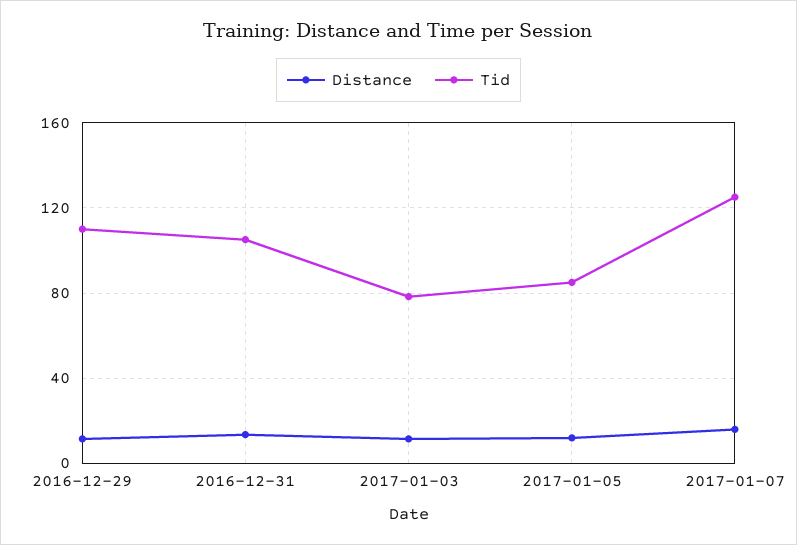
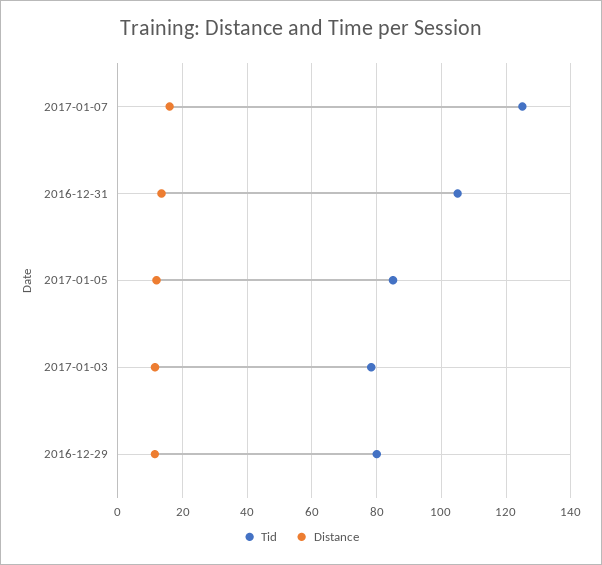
Tid, 2016-12-29: 110 -> 80

